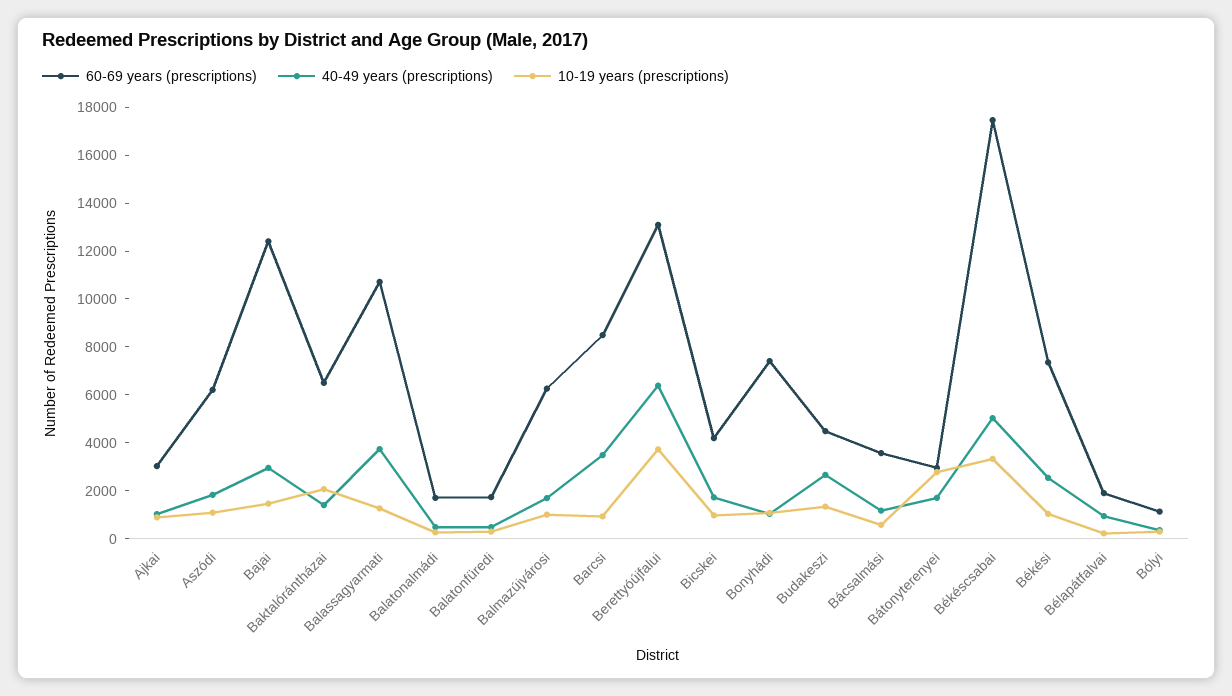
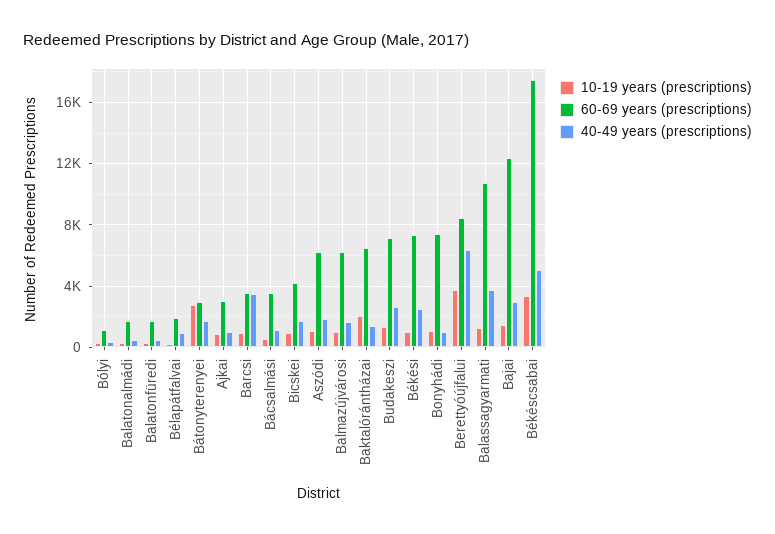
60-69 years (prescriptions), Barcsi: 8500 -> 3500
60-69 years (prescriptions), Berettyóújfalui: 13000 -> 8500
60-69 years (prescriptions), Budakeszi: 4500 -> 7000

